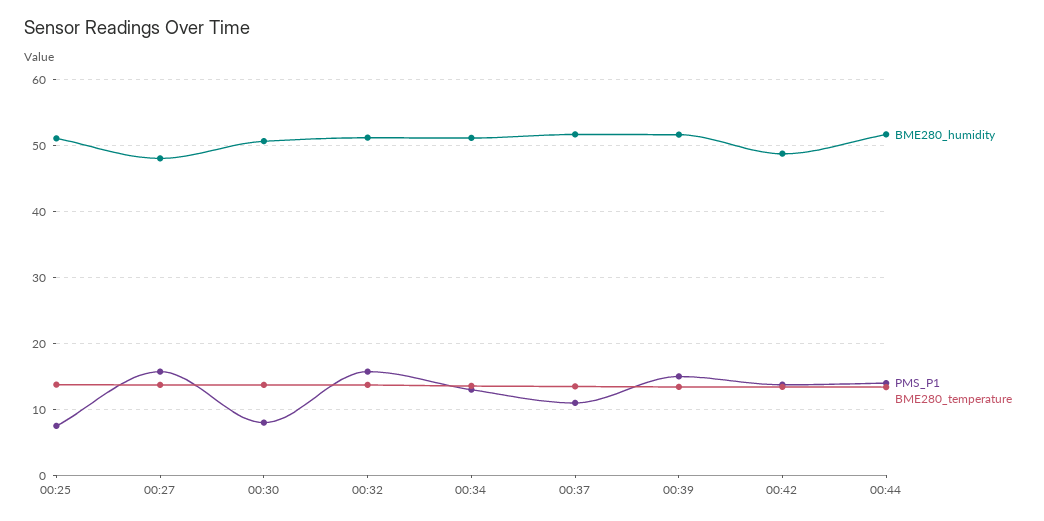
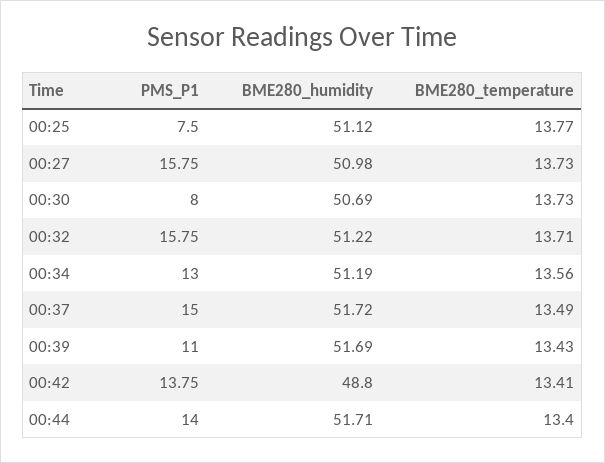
BME280_humidity, 00:27: 48 -> 50.98
PMS_P1, 00:37: 11 -> 15
PMS_P1, 00:39: 15 -> 11

